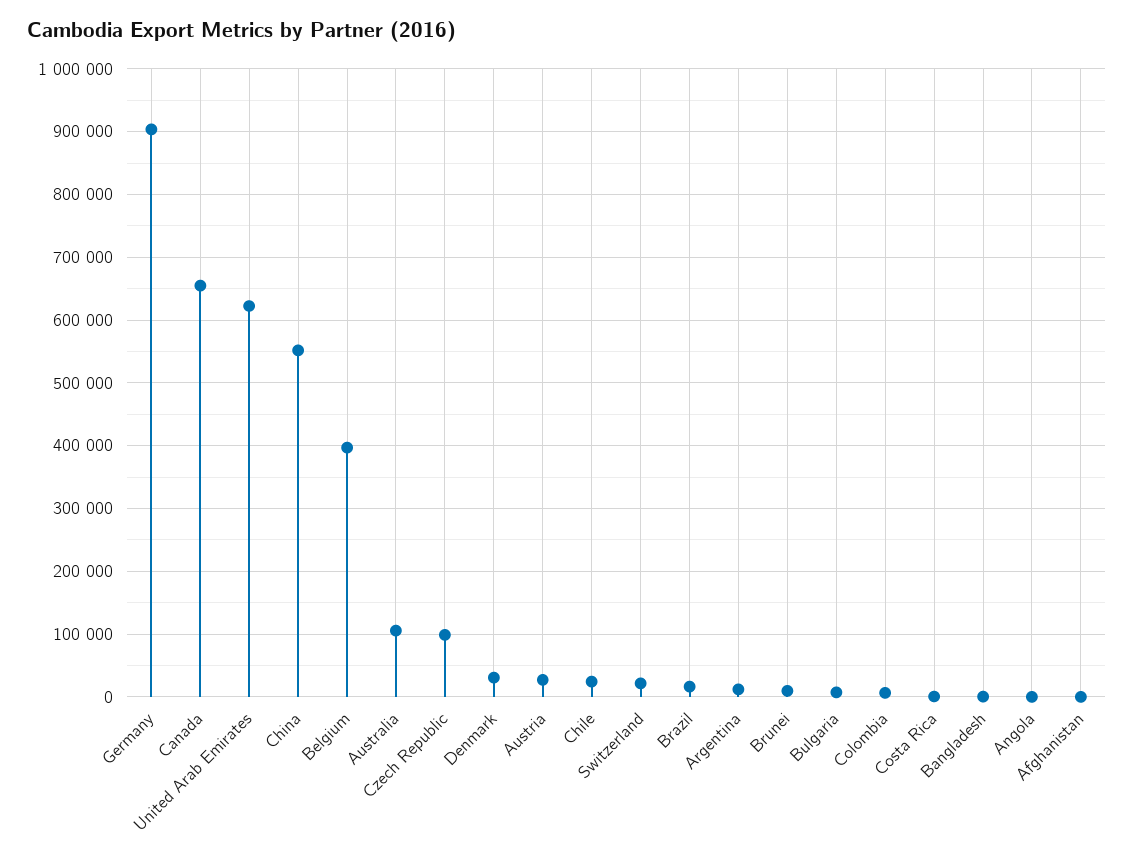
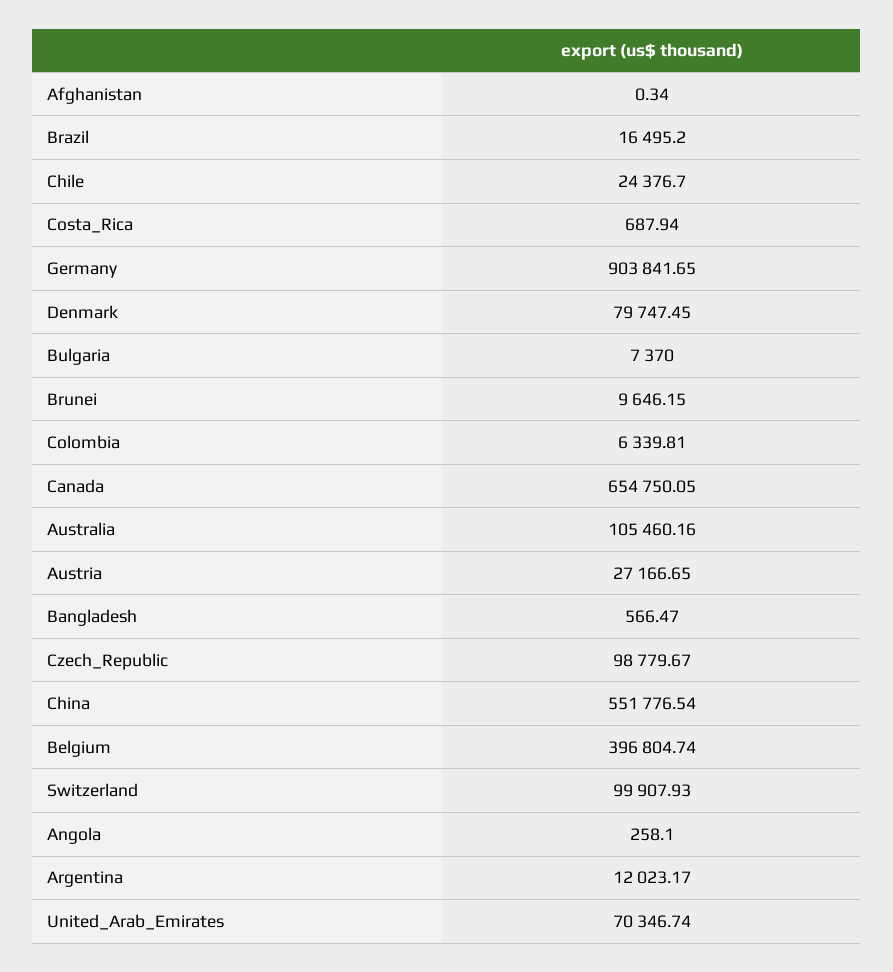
United Arab Emirates: 620000 -> 70346.74
Denmark: 30000 -> 79747.45
Switzerland: 20000 -> 99907.93

